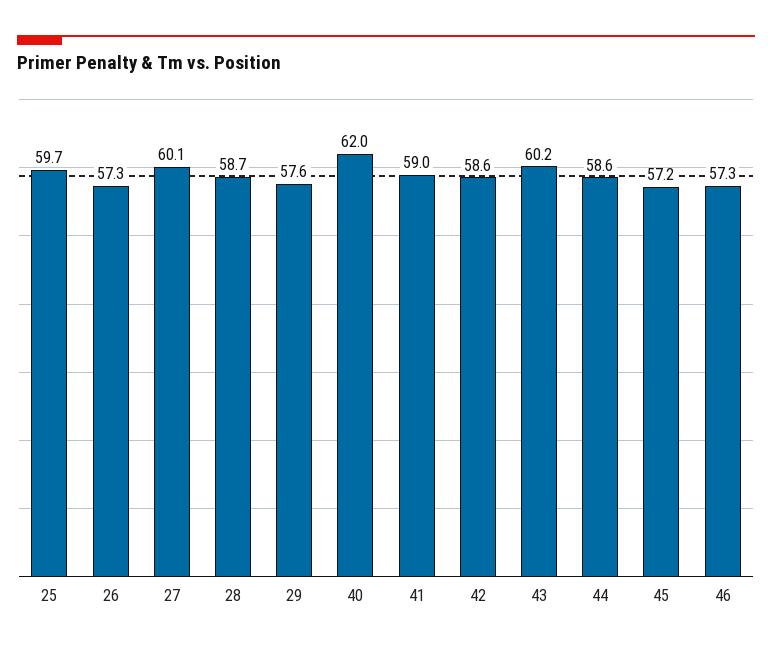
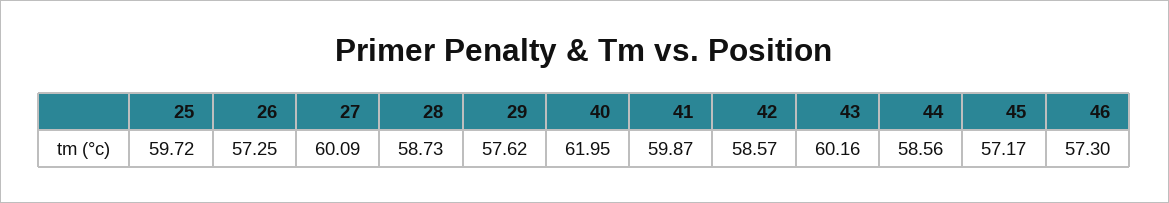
41: 59 -> 59.87

